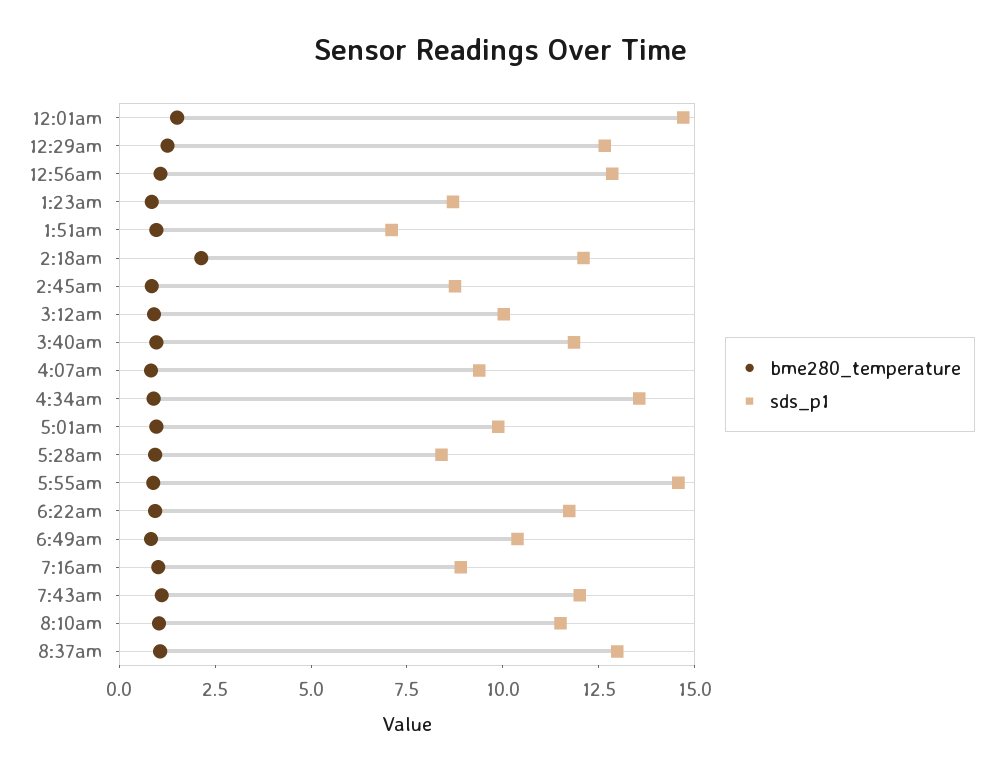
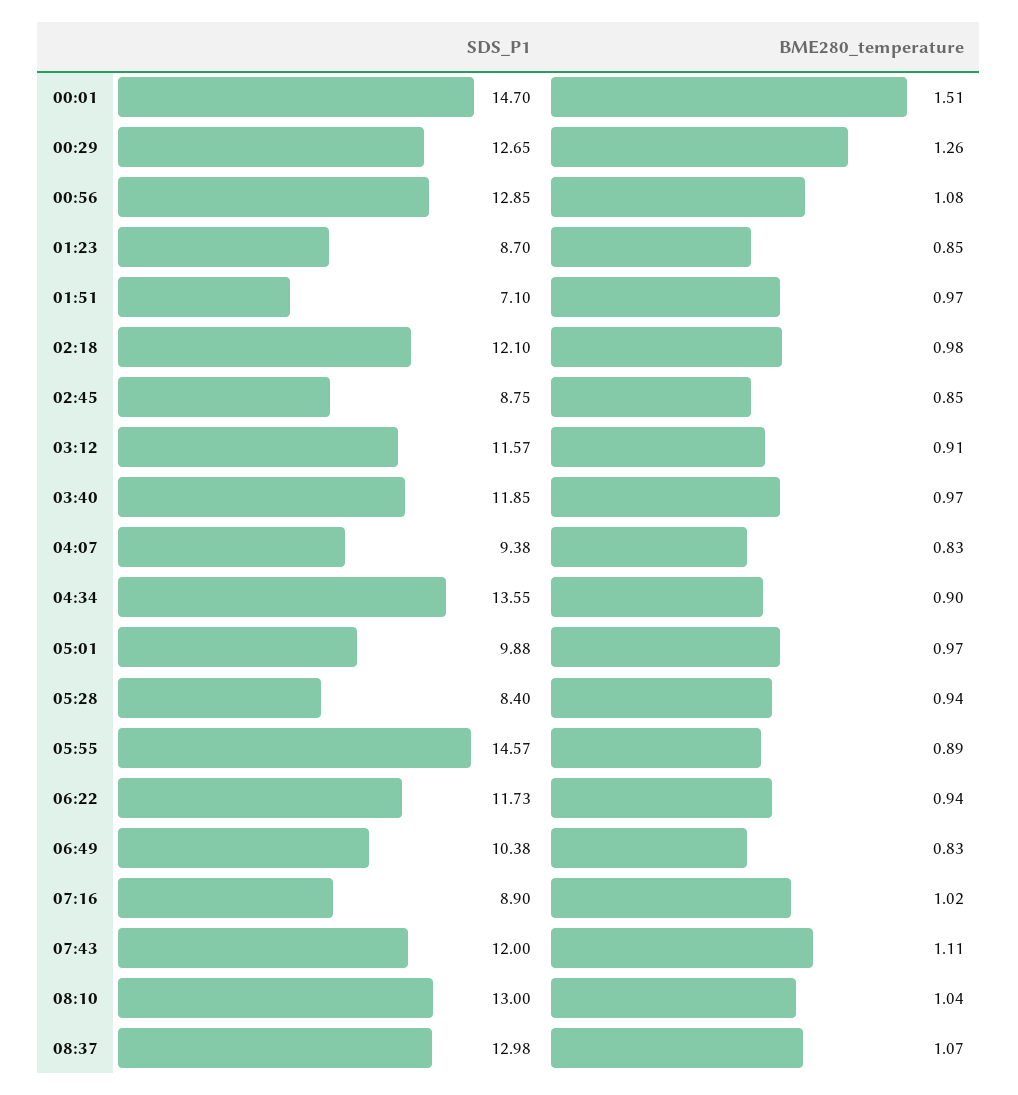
bme280_temperature, 2:18am: 2 -> 0.98
sds_p1, 3:12am: 10 -> 11.57
sds_p1, 8:10am: 11.5 -> 13

